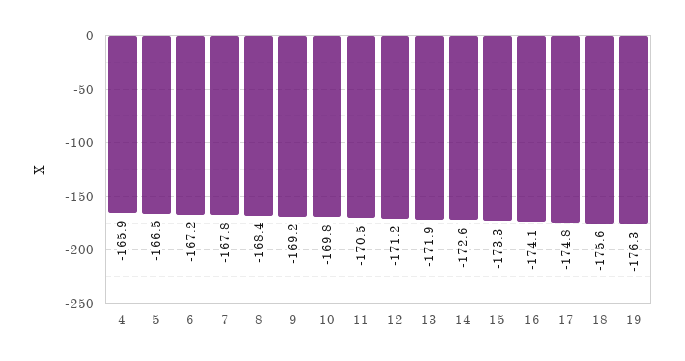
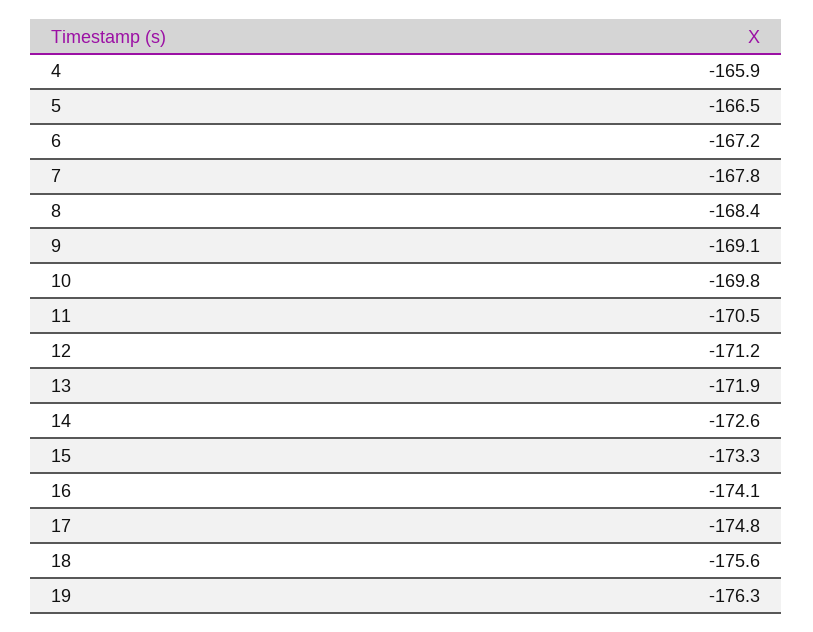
9: -169.2 -> -169.1

